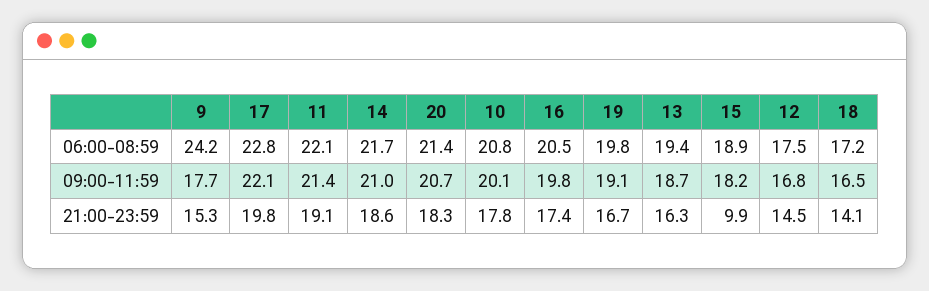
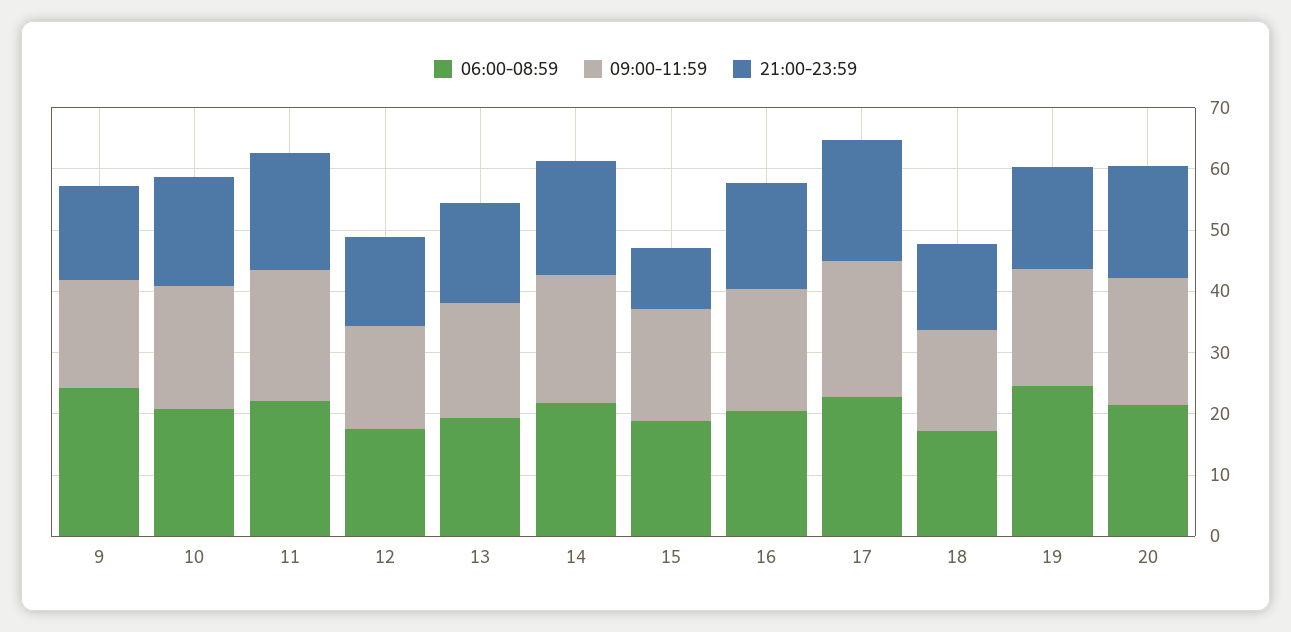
06:00-08:59, 19: 19.8 -> 24

